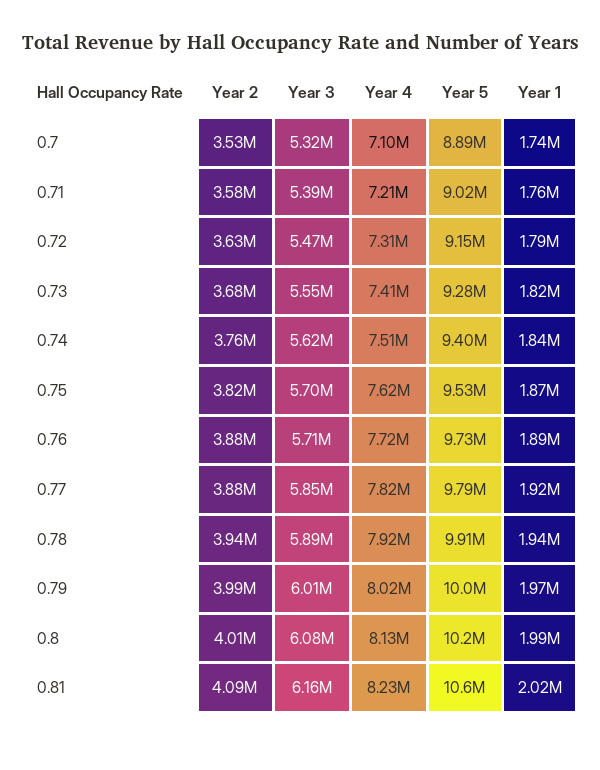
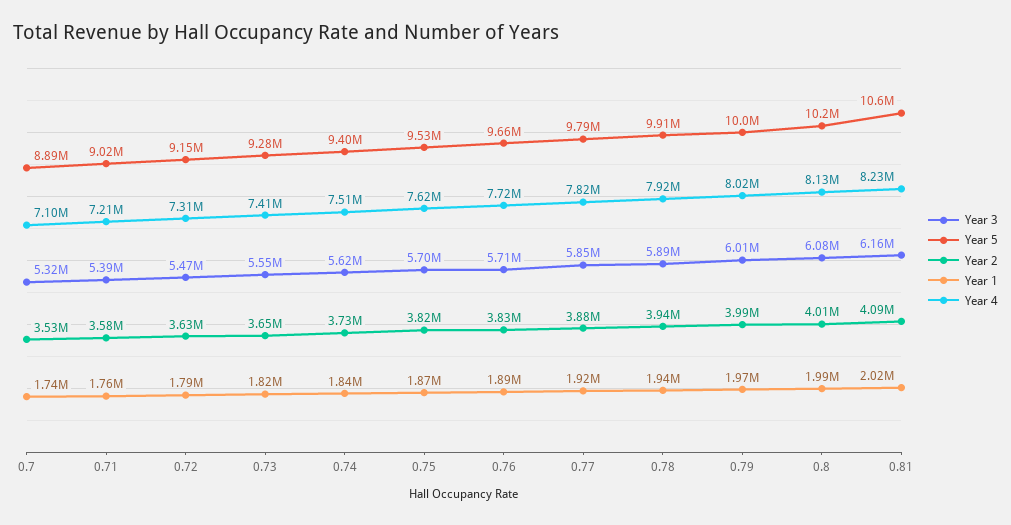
Year 2, 0.73: 3680000 -> 3650000
Year 2, 0.74: 3760000 -> 3730000
Year 2, 0.76: 3880000 -> 3830000
Year 5, 0.76: 9730000 -> 9660000

